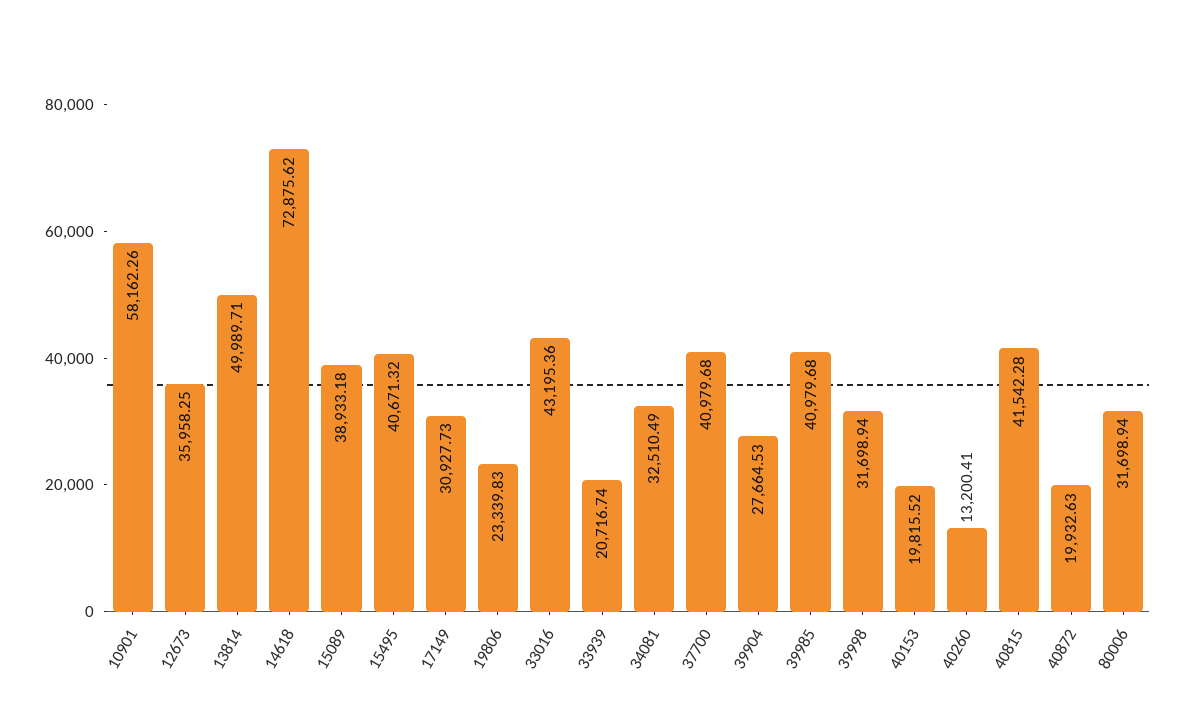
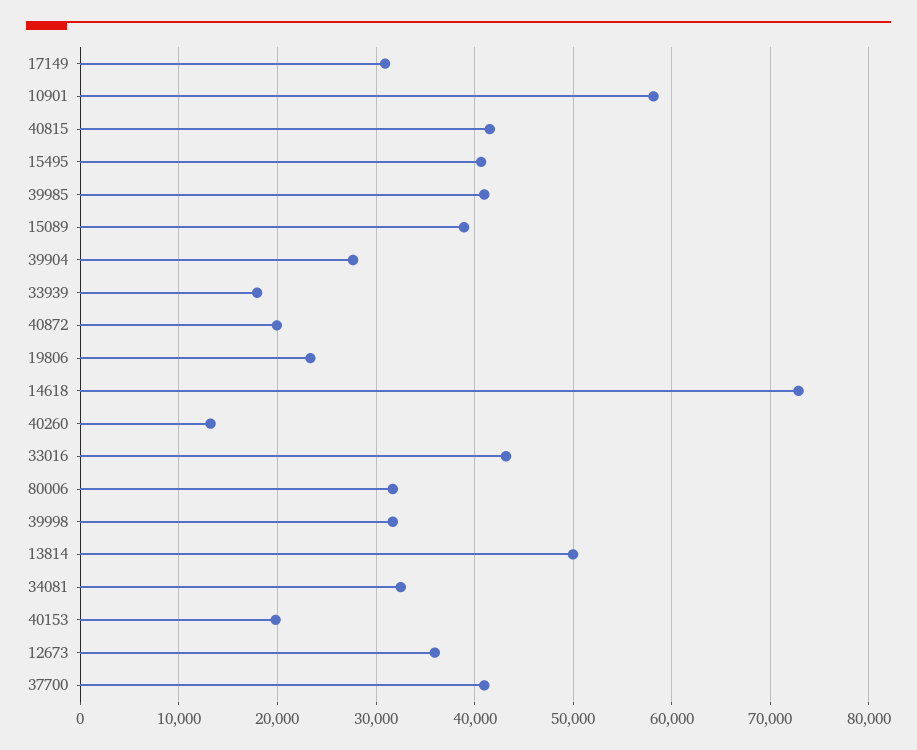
33939: 20716.74 -> 18000

